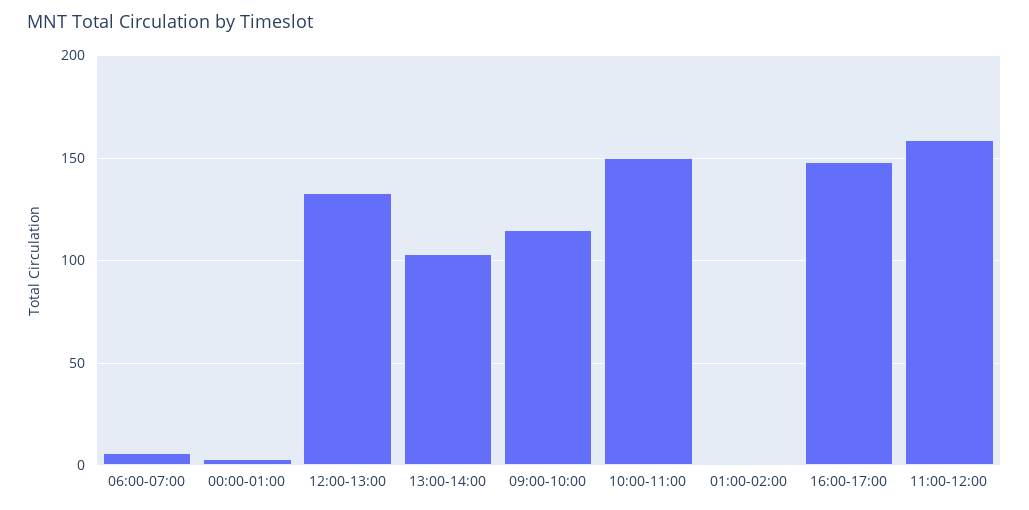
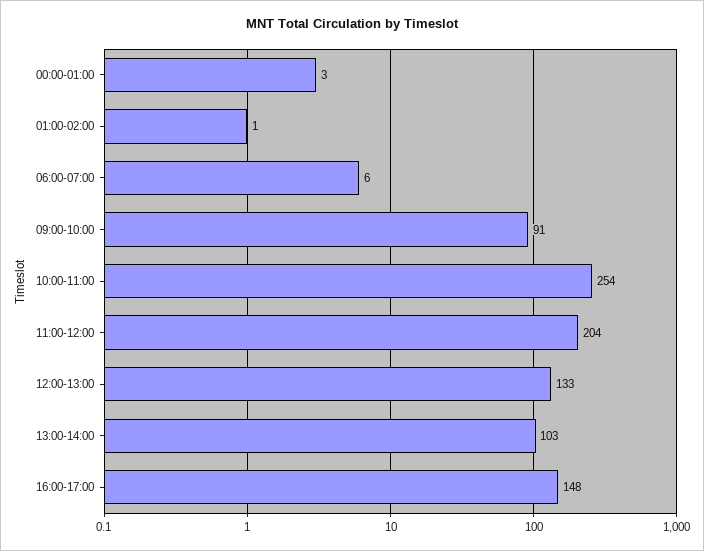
09:00-10:00: 115 -> 91
10:00-11:00: 150 -> 254
11:00-12:00: 160 -> 204

